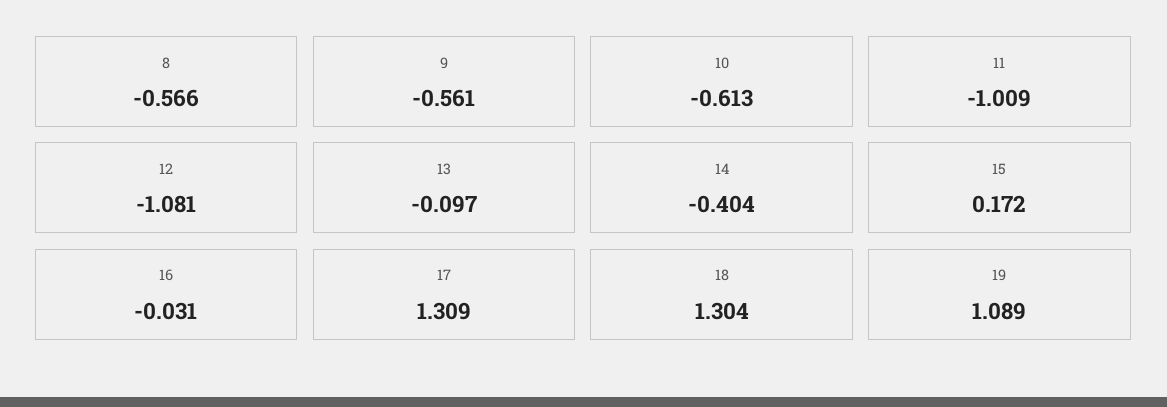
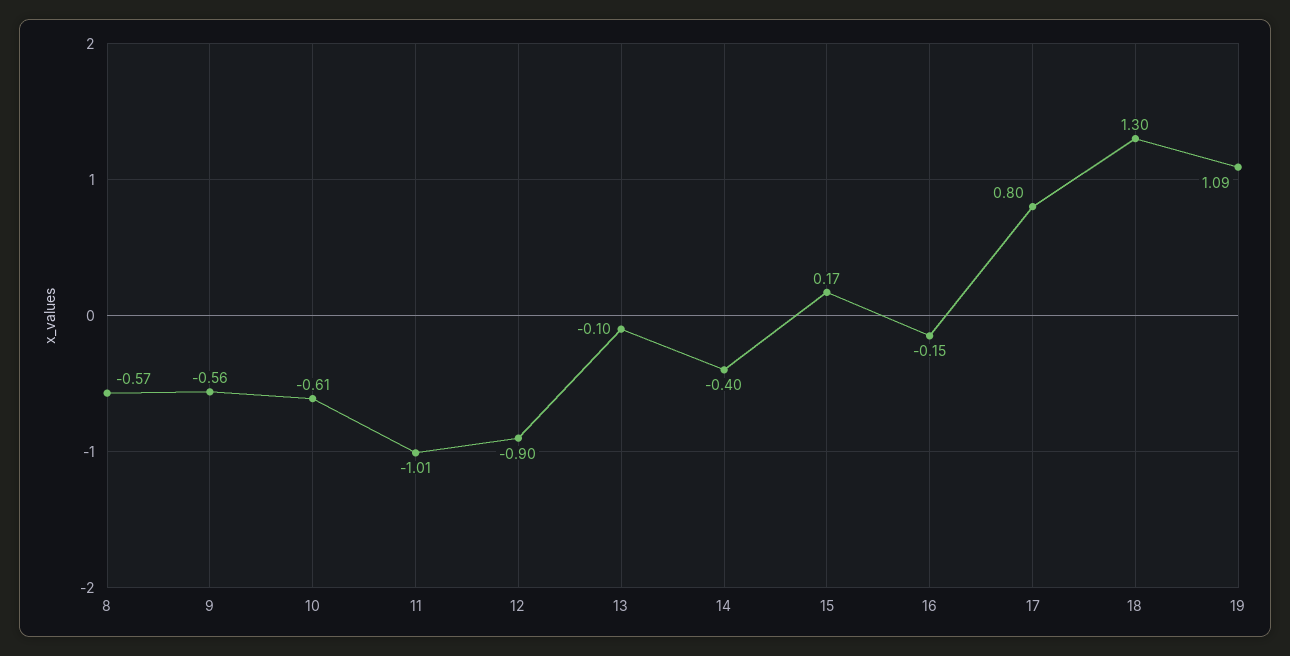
12: -1.081 -> -0.9
16: -0.031 -> -0.15
17: 1.309 -> 0.8

